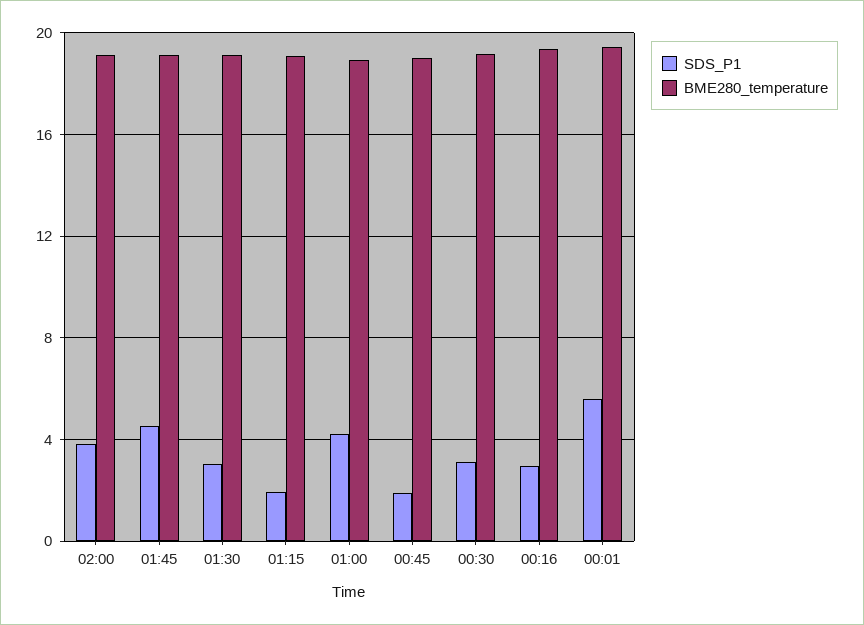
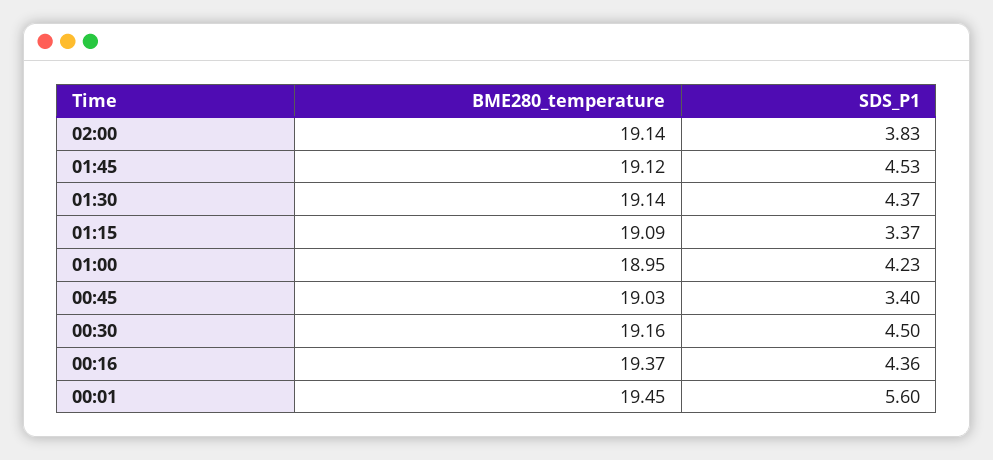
SDS_P1, 01:30: 3 -> 4.37
SDS_P1, 01:15: 2 -> 3.37
SDS_P1, 00:45: 2 -> 3.4
SDS_P1, 00:30: 3 -> 4.5
SDS_P1, 00:16: 3 -> 4.36

